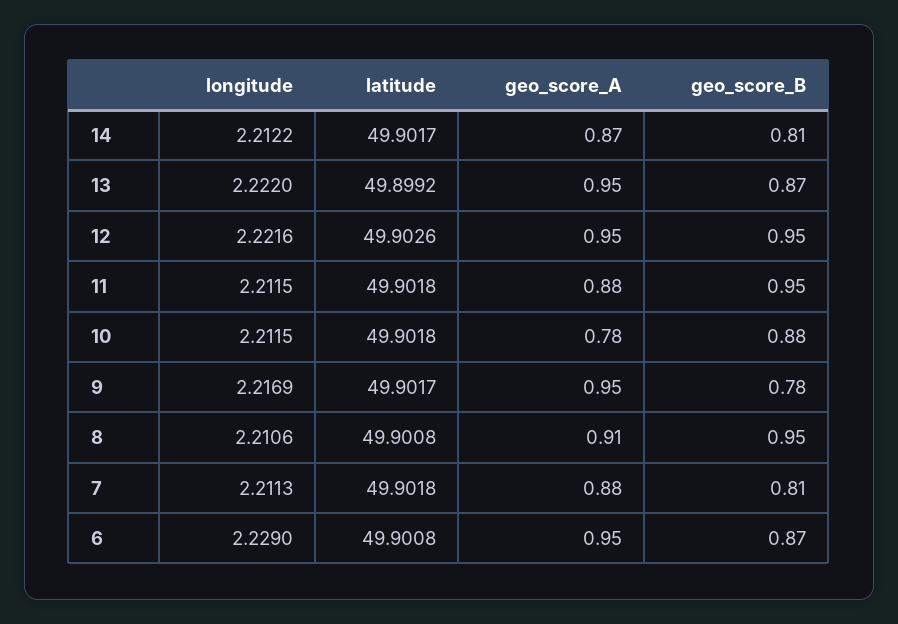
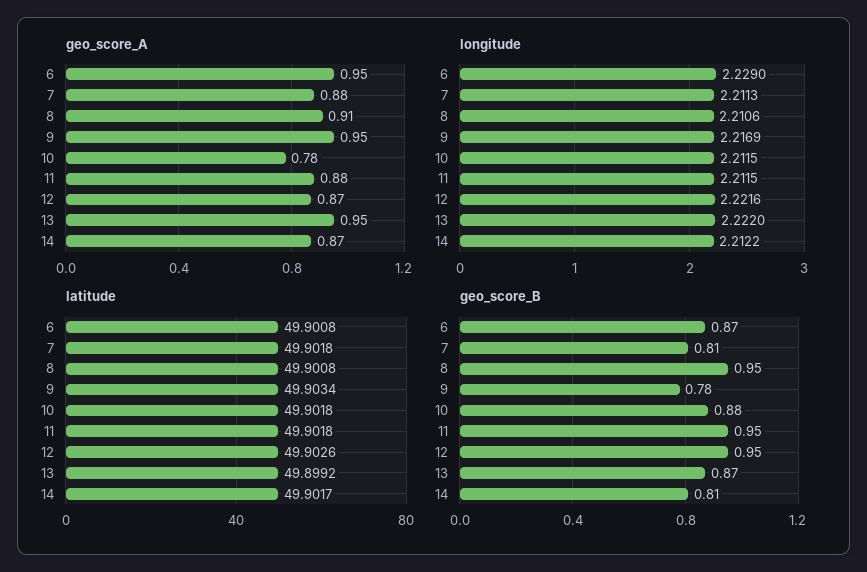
geo_score_A, 12: 0.95 -> 0.87
latitude, 9: 49.9017 -> 49.9034

